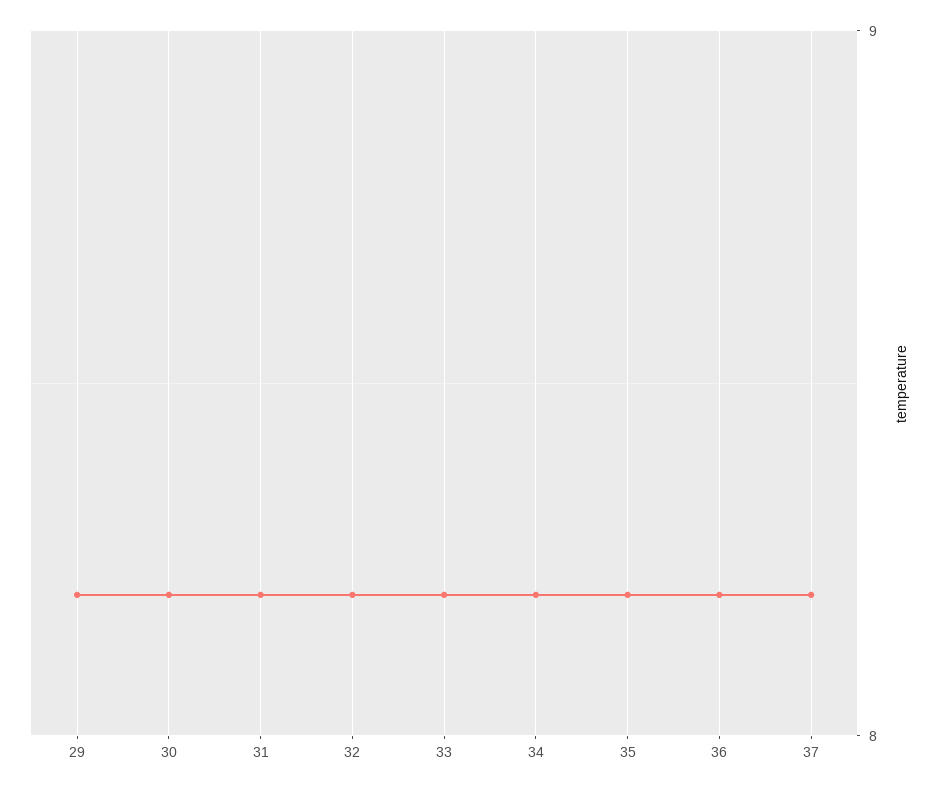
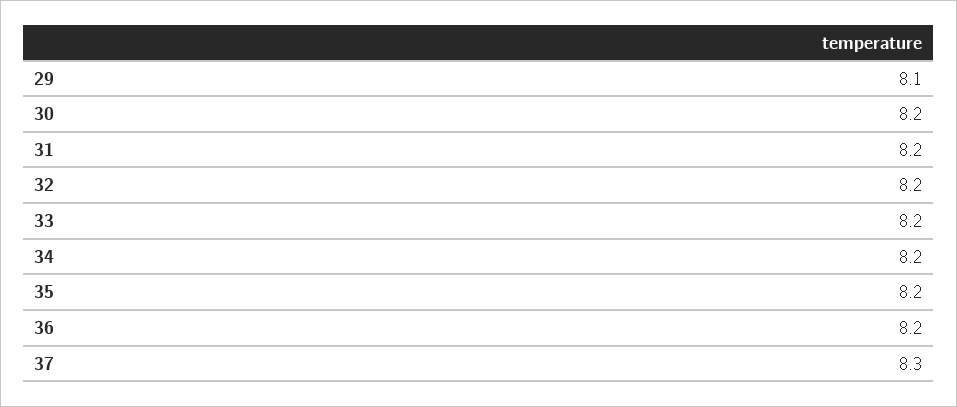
29: 8.2 -> 8.1
37: 8.2 -> 8.3

